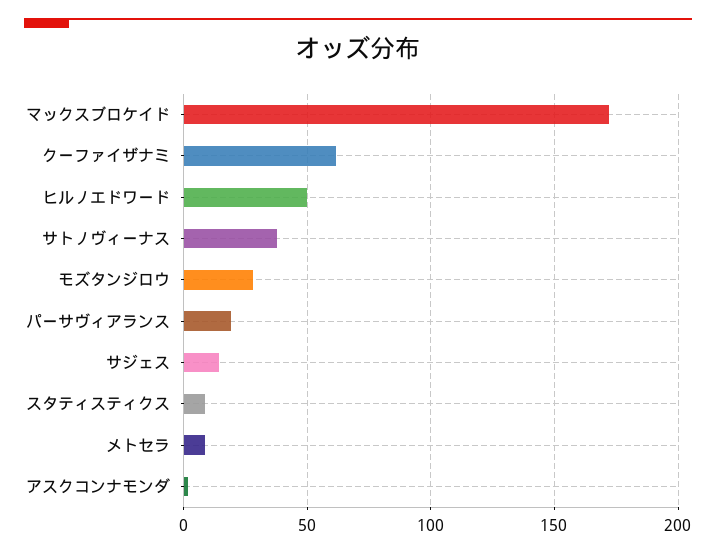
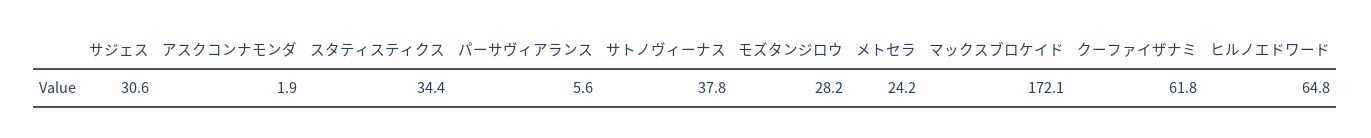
ヒルノエドワード: 50 -> 64.8
パーサヴィアランス: 20 -> 5.6
サジェス: 15 -> 30.6
スタティスティクス: 10 -> 34.4
メトセラ: 10 -> 24.2

